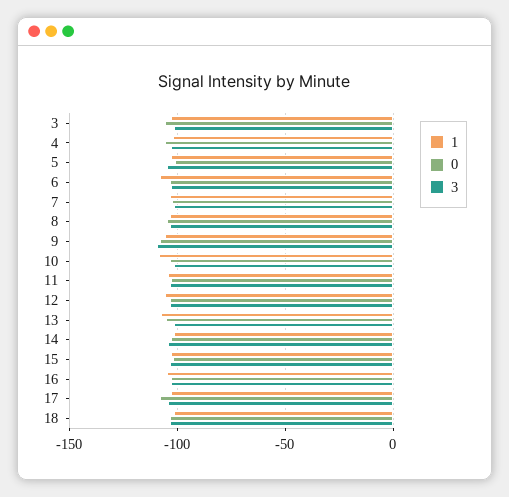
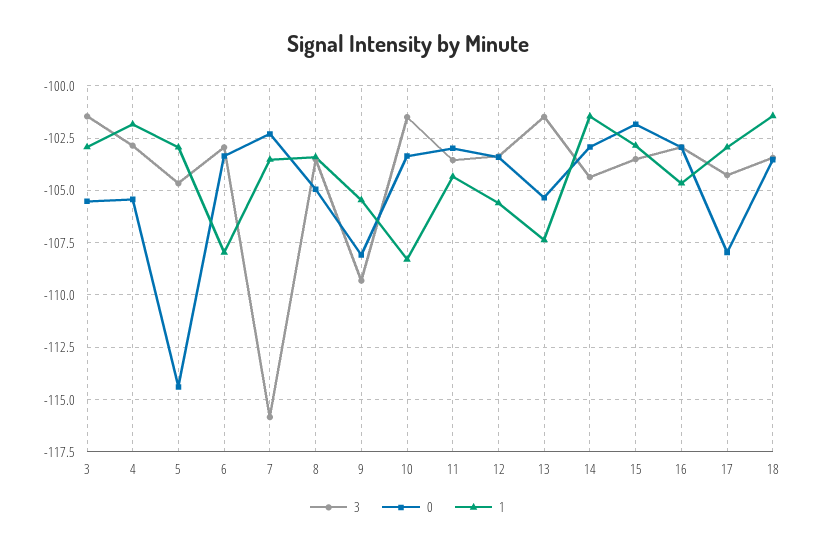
0, 5: -100 -> -114.5
3, 7: -100 -> -116

